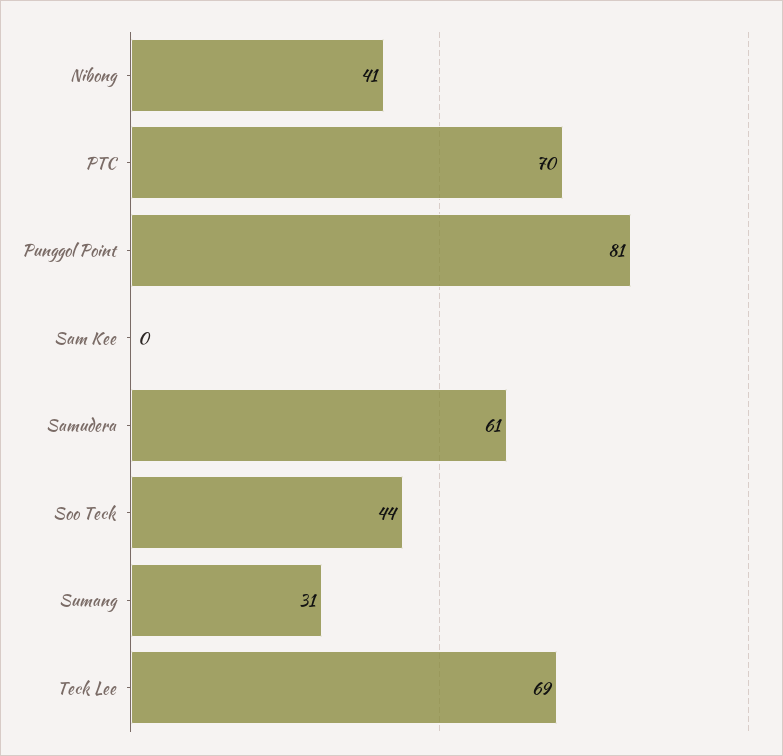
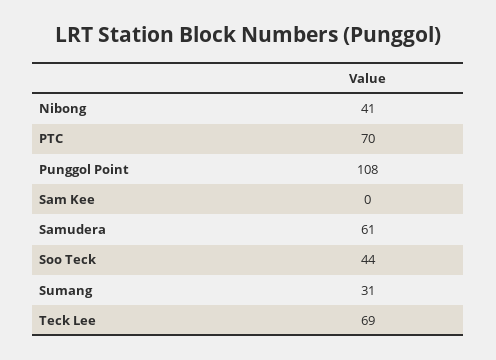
Punggol Point: 81 -> 108

